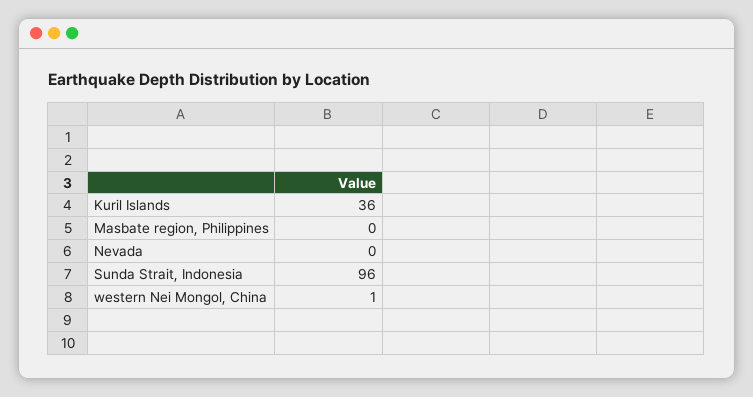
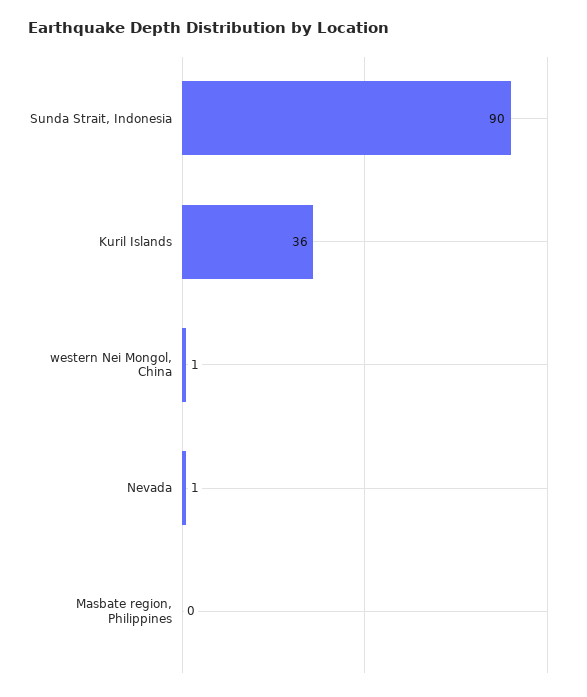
Nevada: 0 -> 1
Sunda Strait, Indonesia: 96 -> 90

